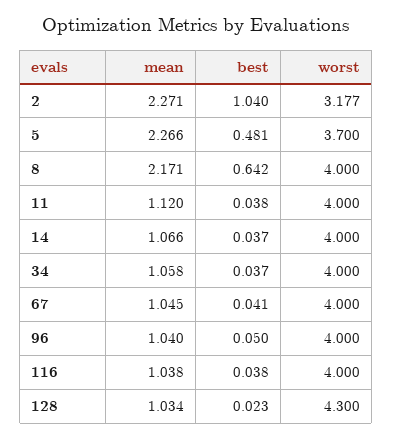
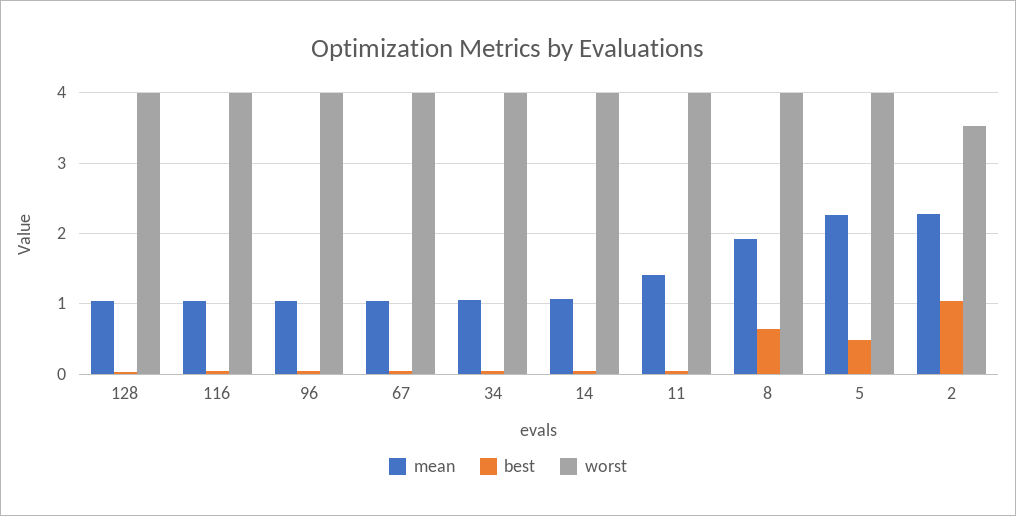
worst, 2: 3.177 -> 3.5
worst, 5: 3.7 -> 4
mean, 8: 2.171 -> 1.9
mean, 11: 1.12 -> 1.4
worst, 128: 4.3 -> 4

